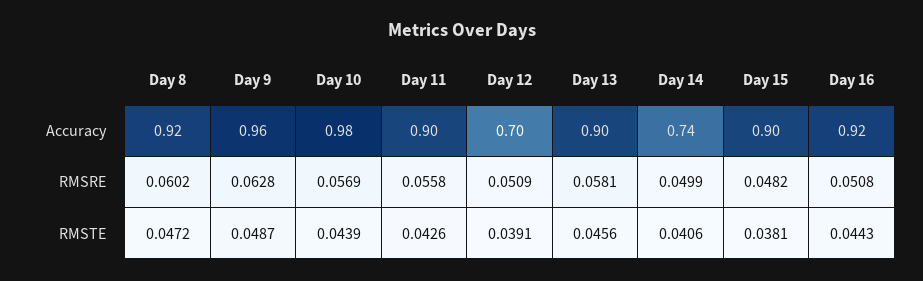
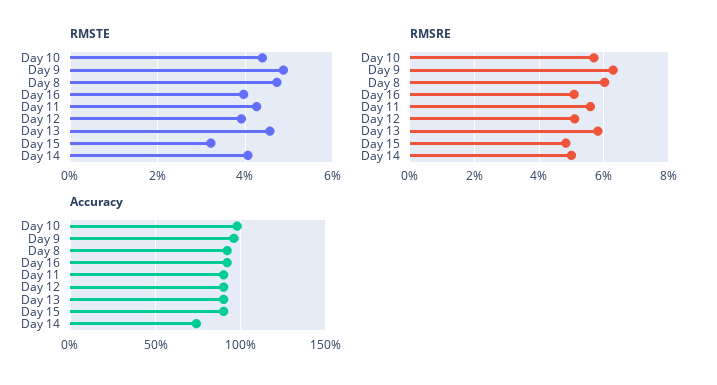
Accuracy, Day 12: 0.7 -> 0.9
RMSTE, Day 15: 0.0381 -> 0.032
RMSTE, Day 16: 0.0443 -> 0.04

